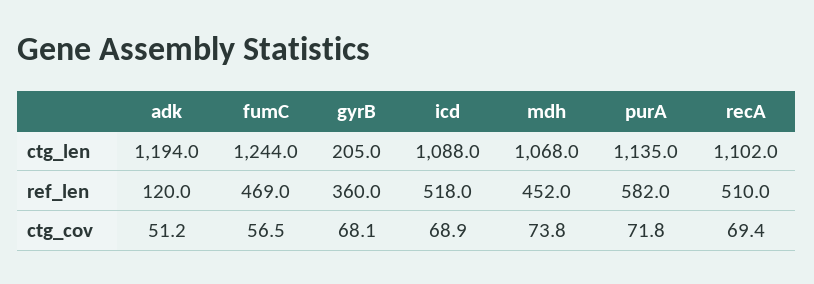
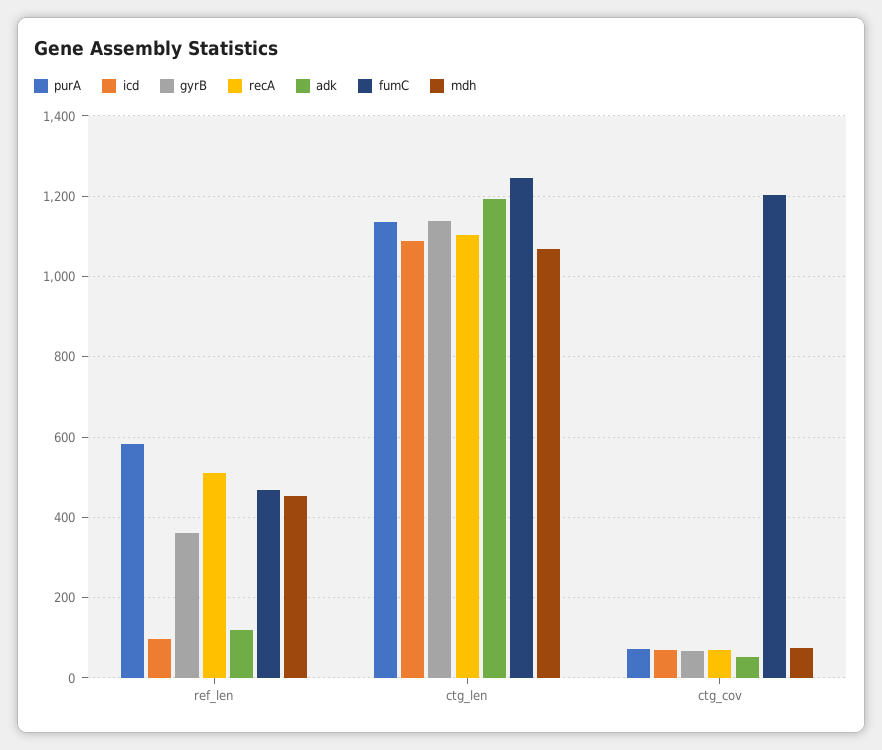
gyrB, ctg_len: 205 -> 1140
icd, ref_len: 518 -> 100
fumC, ctg_cov: 56.5 -> 1200

